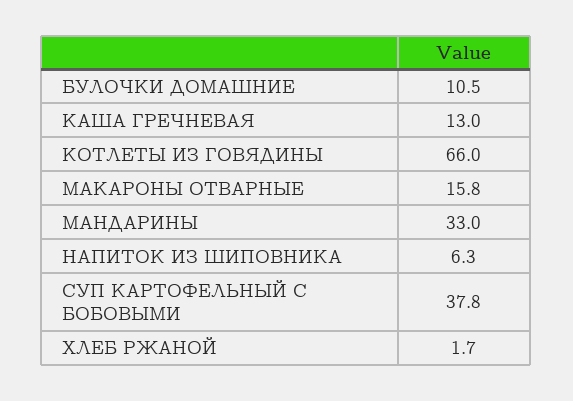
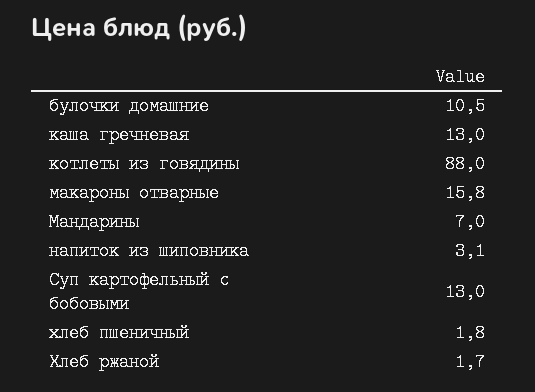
КОТЛЕТЫ ИЗ ГОВЯДИНЫ: 66 -> 88
МАНДАРИНЫ: 33 -> 7
НАПИТОК ИЗ ШИПОВНИКА: 6.3 -> 3.1
СУП КАРТОФЕЛЬНЫЙ С БОБОВЫМИ: 37.8 -> 13
хлеб пшеничный: none -> 1.8

